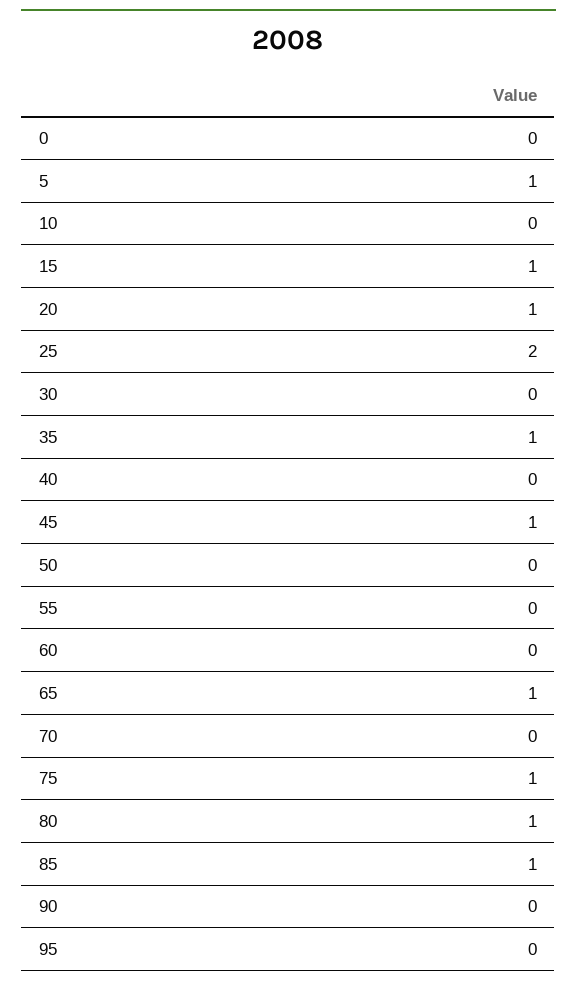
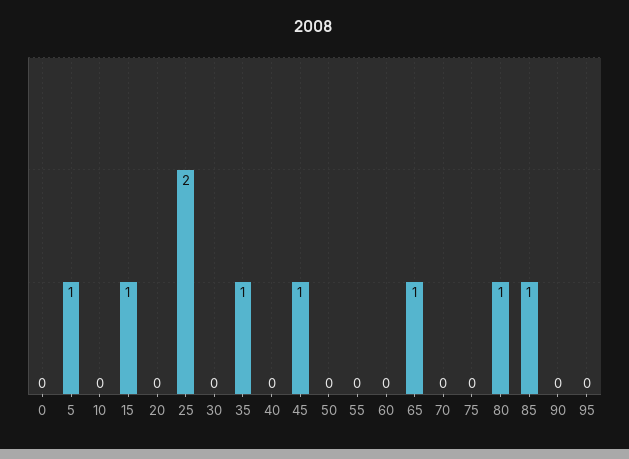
20: 1 -> 0
75: 1 -> 0

